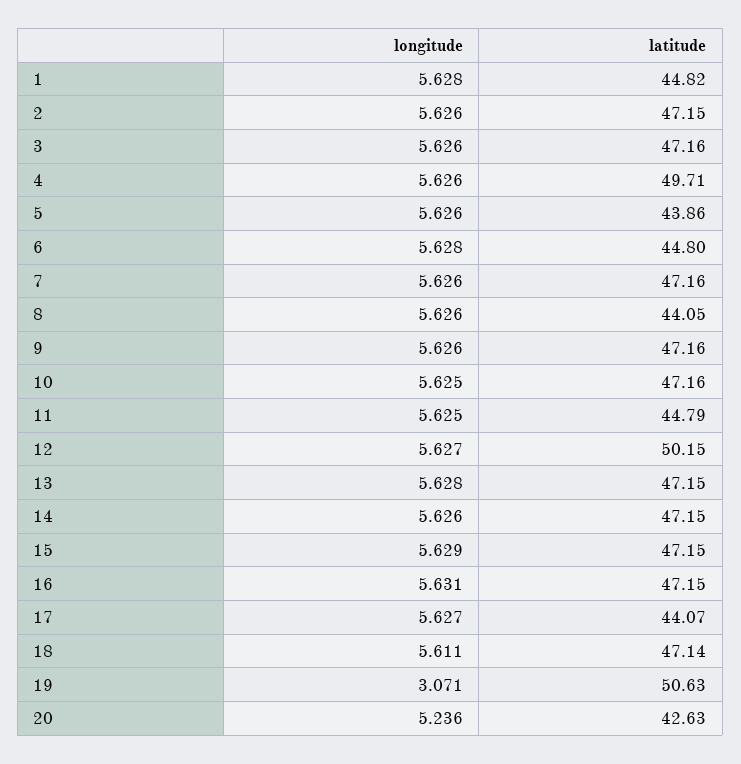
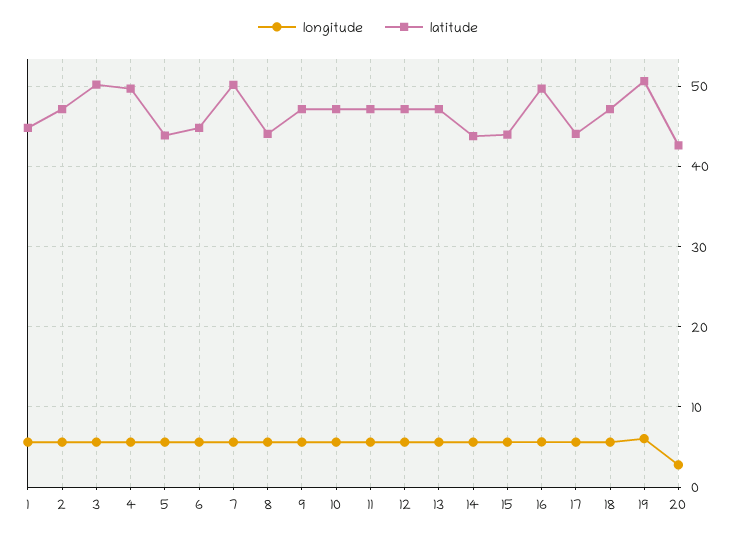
latitude, 3: 47.16 -> 50
latitude, 7: 47.16 -> 50
latitude, 11: 44.79 -> 47
latitude, 12: 50.15 -> 47
latitude, 14: 47.15 -> 44
latitude, 15: 47.15 -> 44
latitude, 16: 47.15 -> 50
longitude, 19: 3.071 -> 6
longitude, 20: 5.236 -> 3

